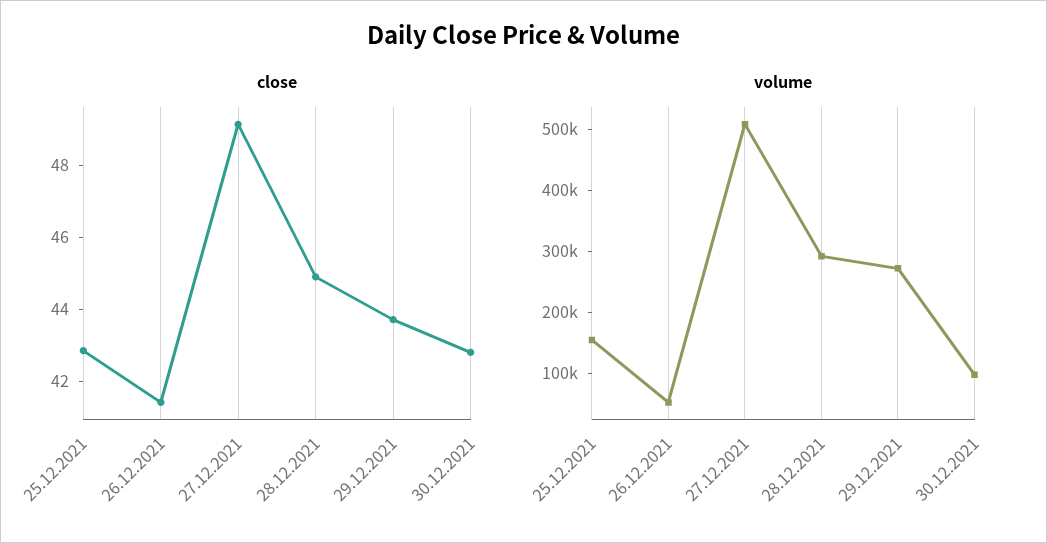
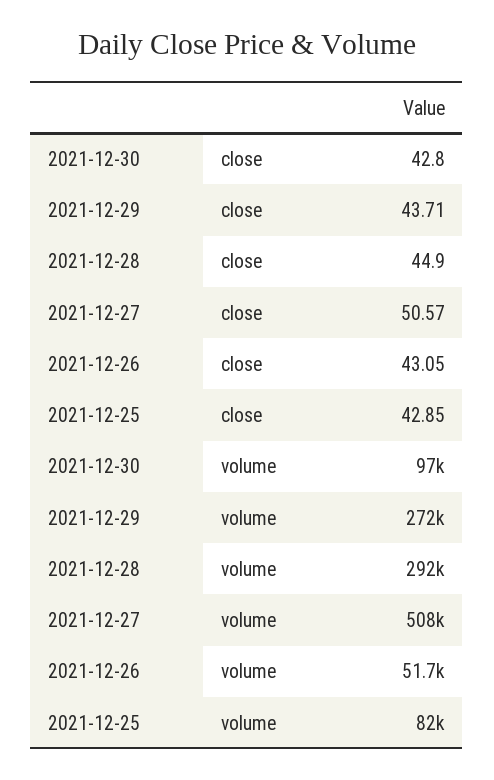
close, 26.12.2021: 41.5 -> 43.05
close, 27.12.2021: 49 -> 50.57
volume, 25.12.2021: 160000 -> 82000

